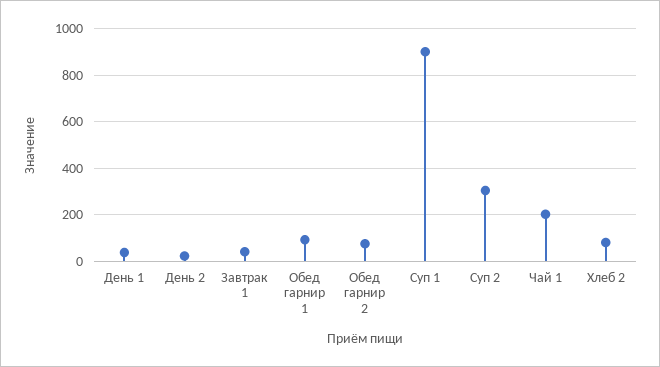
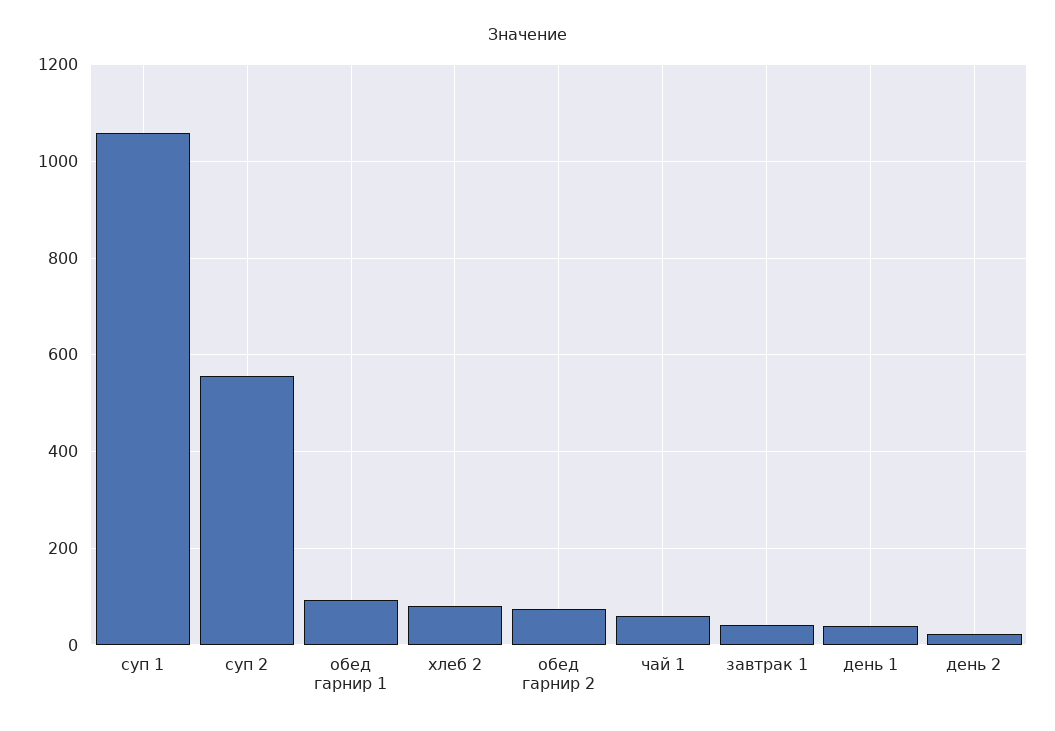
Суп 1: 900 -> 1060
Суп 2: 300 -> 560
Чай 1: 200 -> 60

